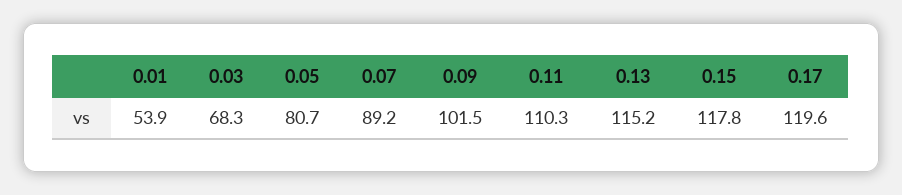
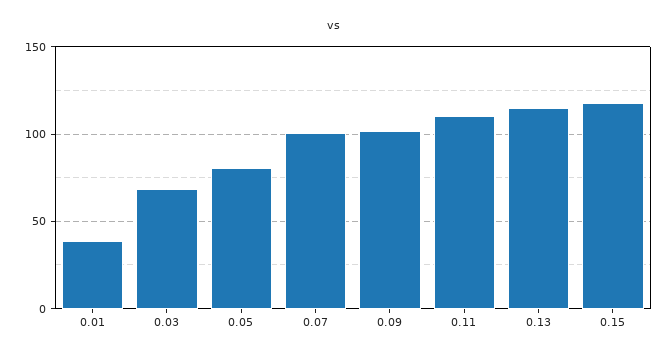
0.01: 53.9 -> 40
0.07: 89.2 -> 100
0.17: 119.6 -> none

